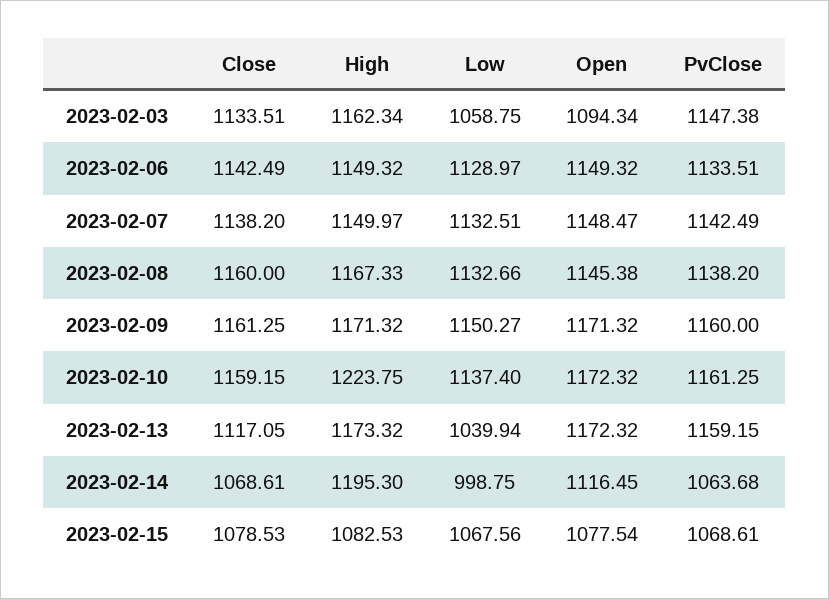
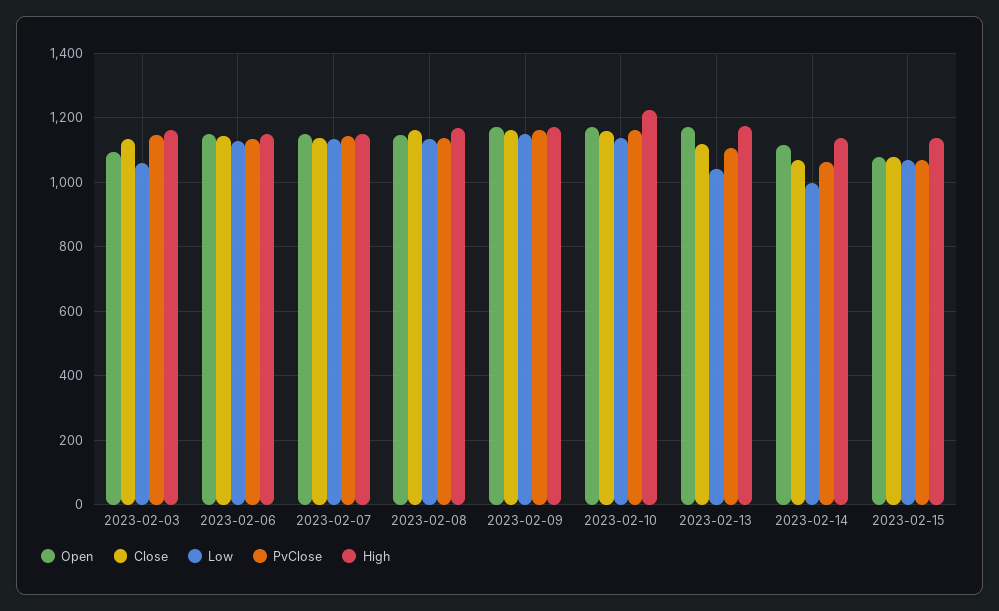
PvClose, 2023-02-13: 1159.15 -> 1100
High, 2023-02-14: 1195.3 -> 1140
High, 2023-02-15: 1082.53 -> 1140

